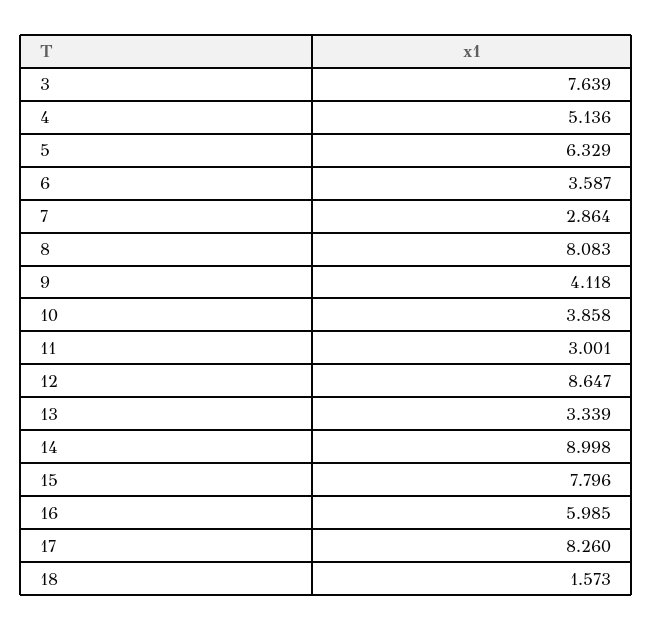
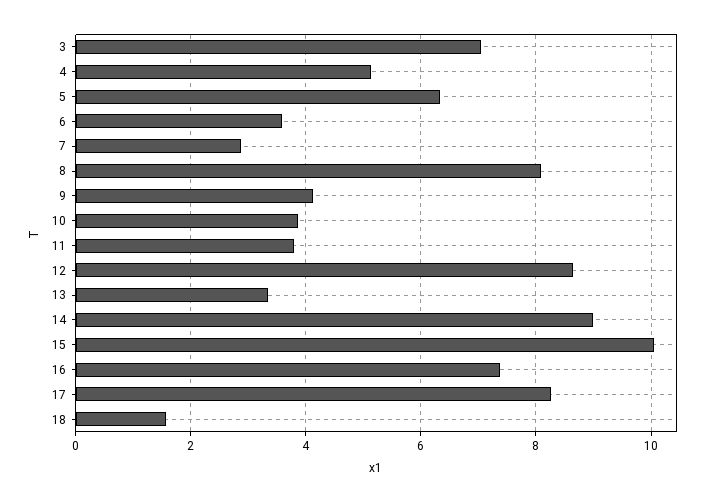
3: 7.639 -> 7
11: 3.001 -> 3.8
15: 7.796 -> 10
16: 5.985 -> 7.4

